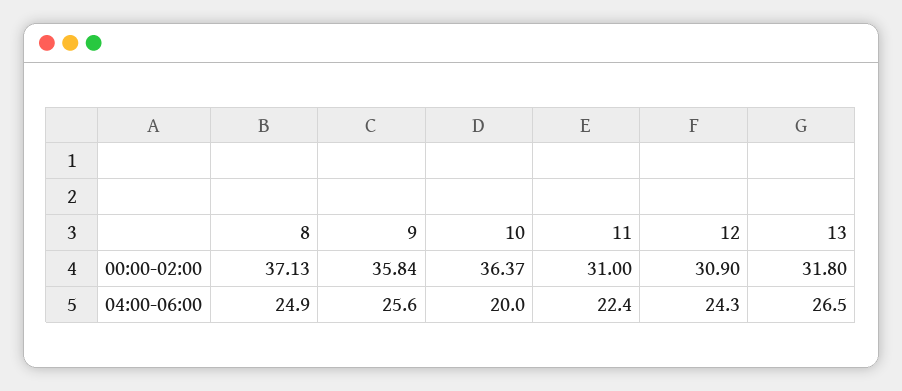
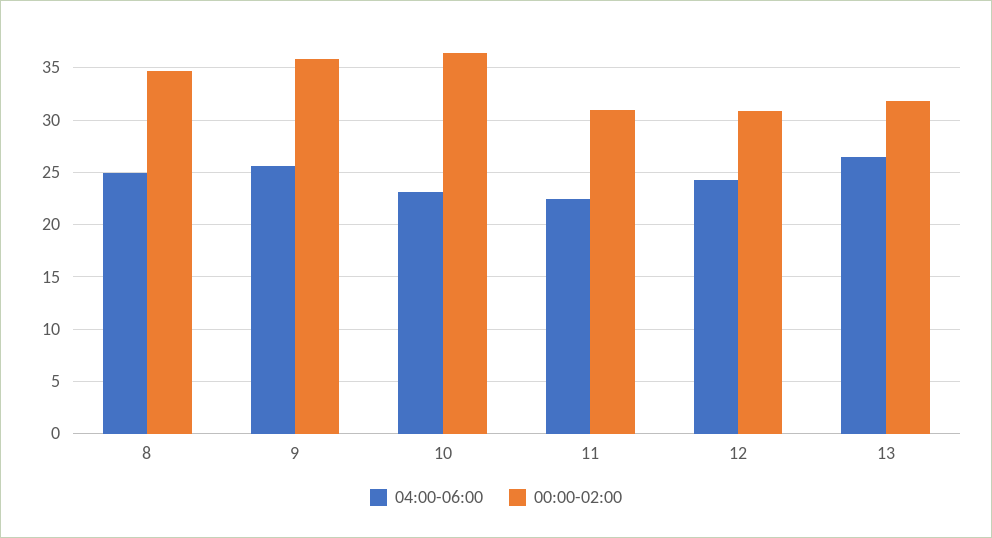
00:00-02:00, 8: 37.13 -> 35
04:00-06:00, 10: 20 -> 23

